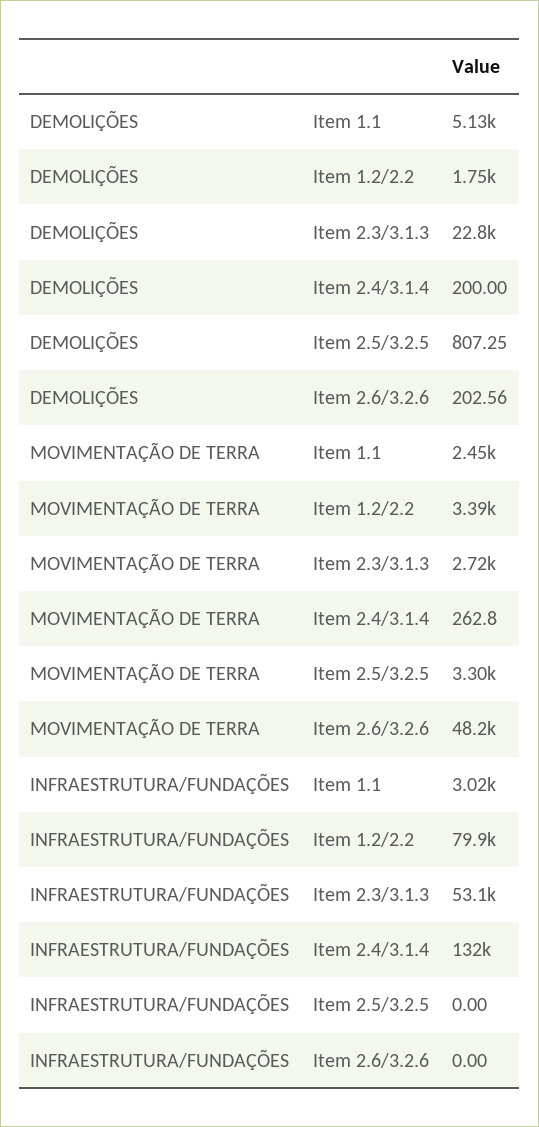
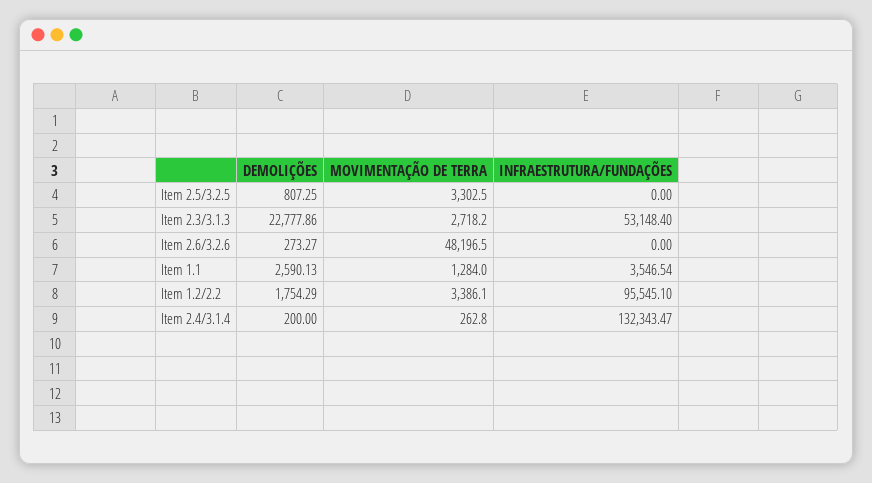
DEMOLIÇÕES, Item 1.1: 5130 -> 2590.13
DEMOLIÇÕES, Item 2.6/3.2.6: 202.56 -> 273.27
MOVIMENTAÇÃO DE TERRA, Item 1.1: 2450 -> 1284
INFRAESTRUTURA/FUNDAÇÕES, Item 1.1: 3020 -> 3546.54
INFRAESTRUTURA/FUNDAÇÕES, Item 1.2/2.2: 79900 -> 95545.1

